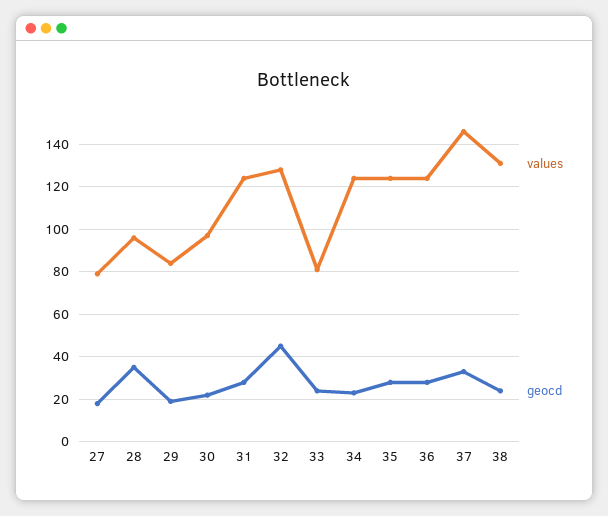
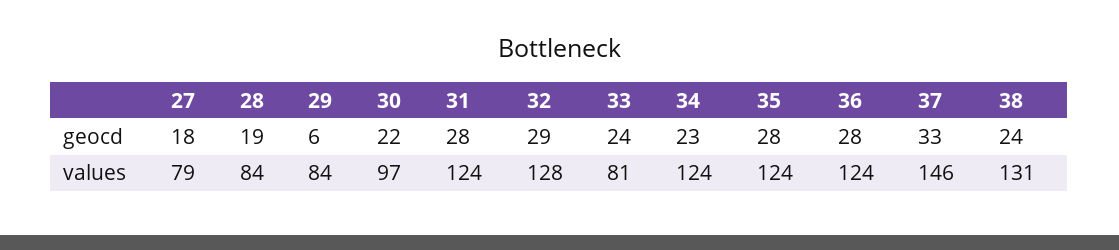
values, 28: 95 -> 84
geocd, 28: 35 -> 19
geocd, 29: 20 -> 6
geocd, 32: 45 -> 29

